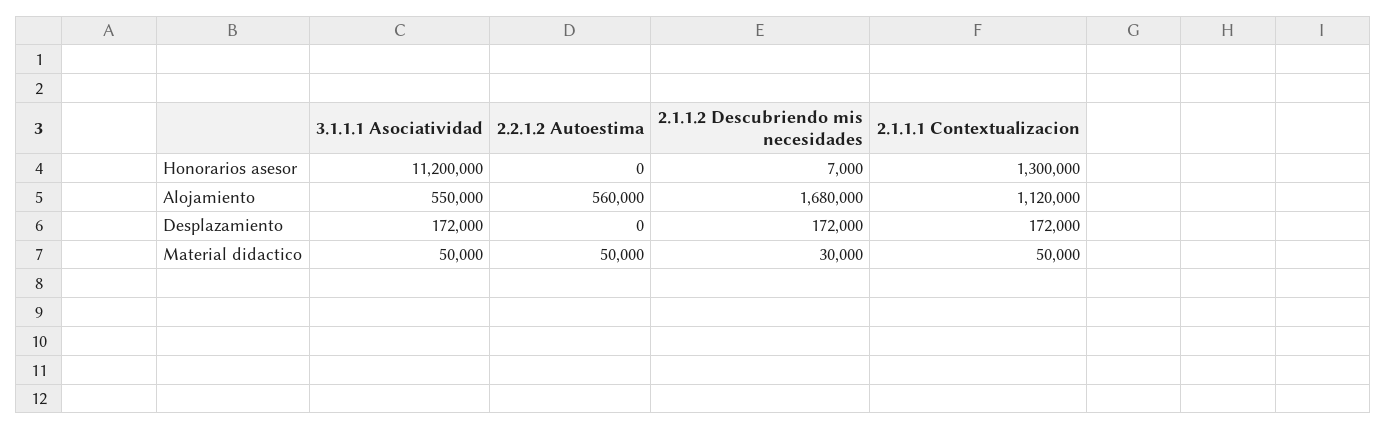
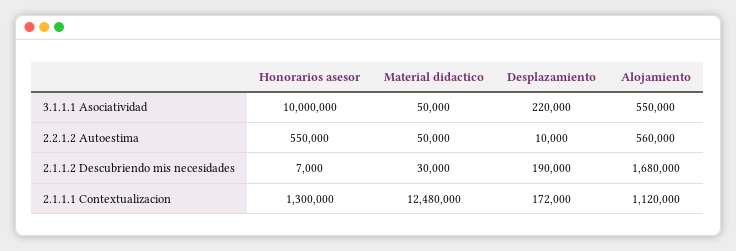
3.1.1.1 Asociatividad, Honorarios asesor: 11200000 -> 10000000
2.2.1.2 Autoestima, Honorarios asesor: 0 -> 550000
3.1.1.1 Asociatividad, Desplazamiento: 172000 -> 220000
2.2.1.2 Autoestima, Desplazamiento: 0 -> 10000
2.1.1.2 Descubriendo mis necesidades, Desplazamiento: 172000 -> 190000
2.1.1.1 Contextualizacion, Material didactico: 50000 -> 12480000

